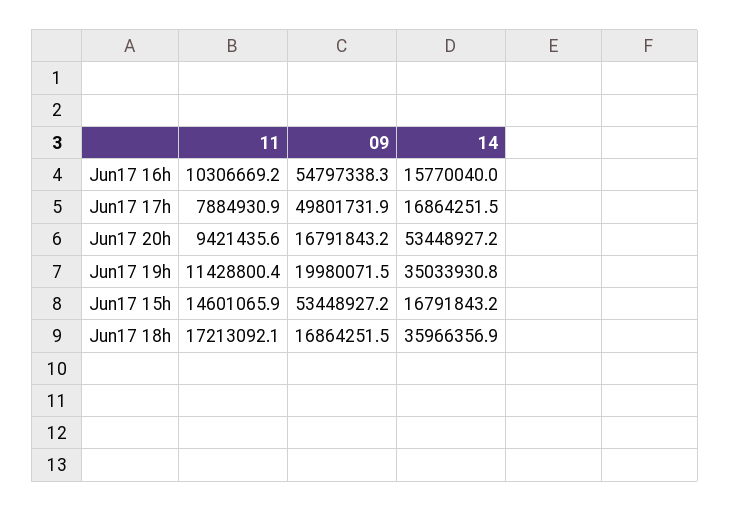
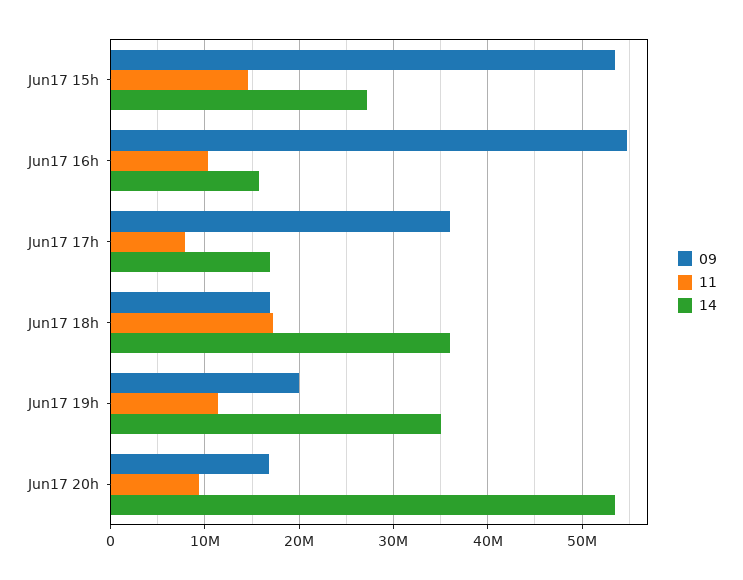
09, Jun17 17h: 49801731.9 -> 36000000
14, Jun17 15h: 16791843.2 -> 27000000

